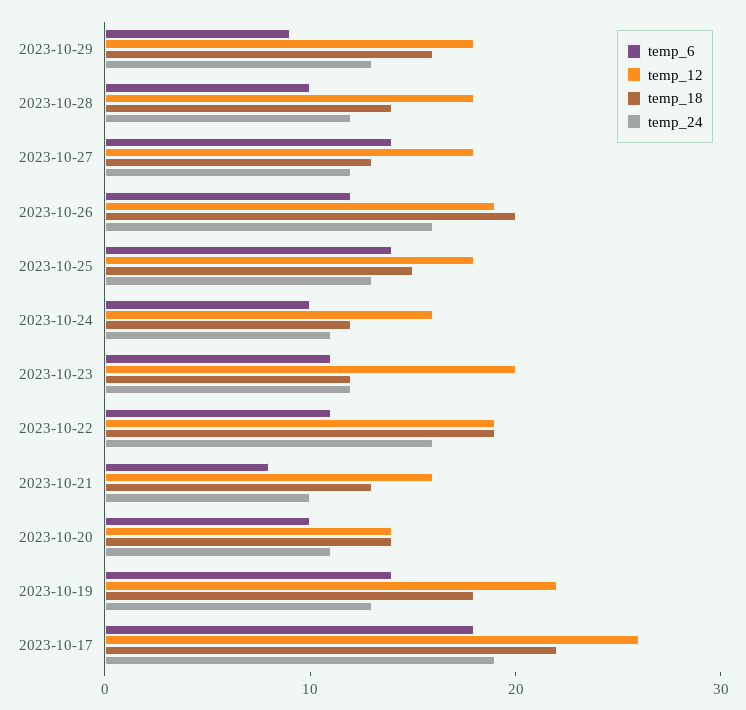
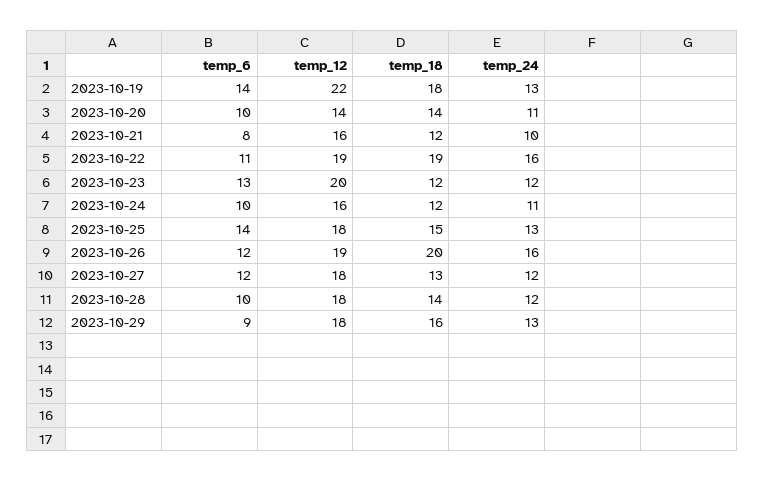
temp_6, 2023-10-27: 14 -> 12
temp_6, 2023-10-23: 11 -> 13
temp_18, 2023-10-21: 13 -> 12
temp_6, 2023-10-17: 18 -> none
temp_12, 2023-10-17: 26 -> none
temp_18, 2023-10-17: 22 -> none
temp_24, 2023-10-17: 19 -> none

